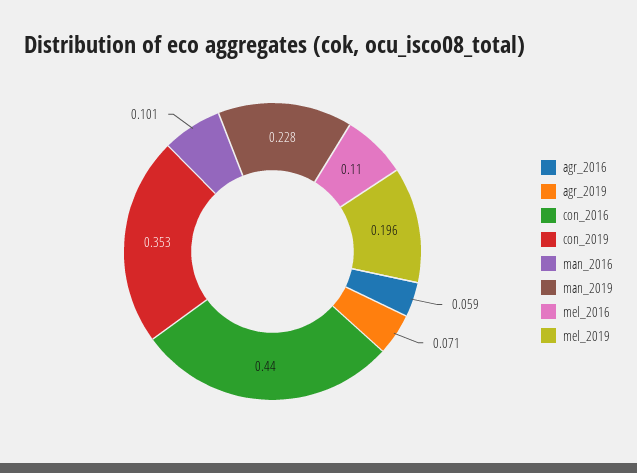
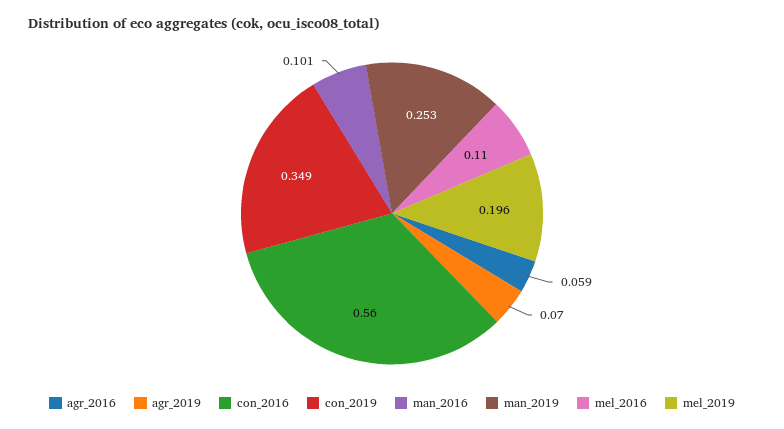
agr_2019: 0.071 -> 0.07
con_2016: 0.44 -> 0.56
con_2019: 0.353 -> 0.349
man_2019: 0.228 -> 0.253

